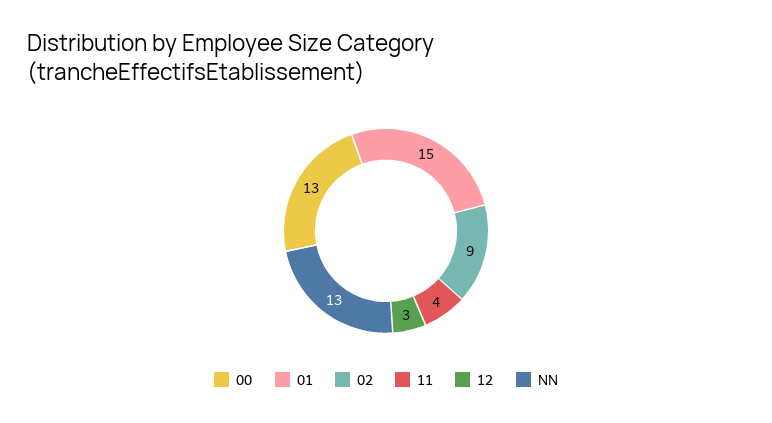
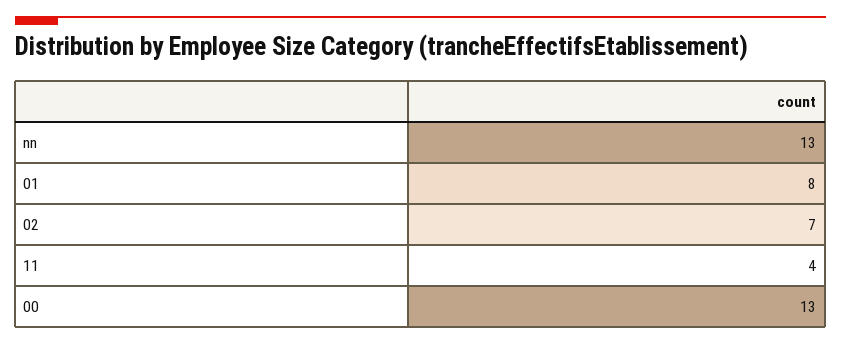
01: 15 -> 8
02: 9 -> 7
12: 3 -> none

